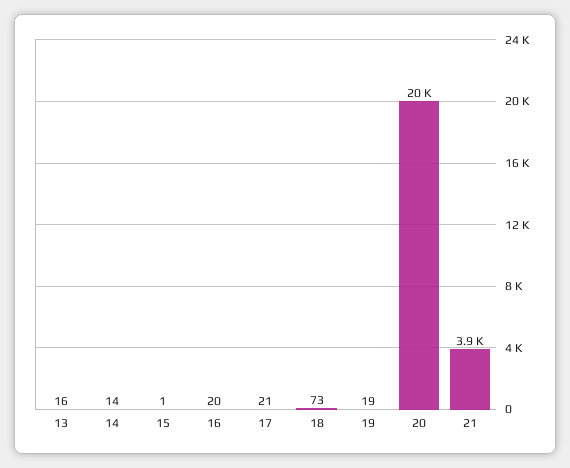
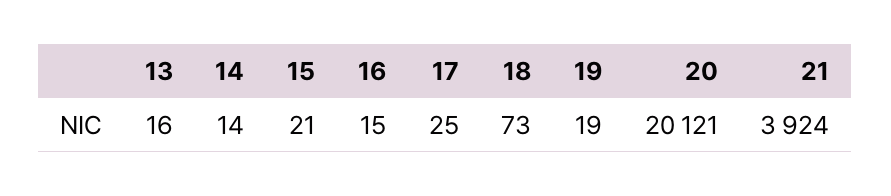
15: 1 -> 21
16: 20 -> 15
17: 21 -> 25

